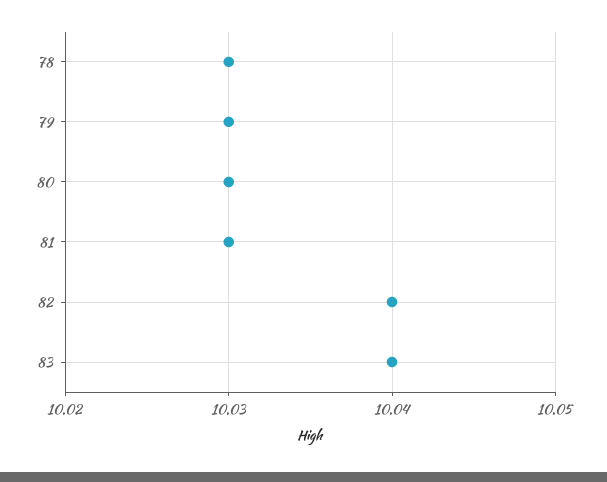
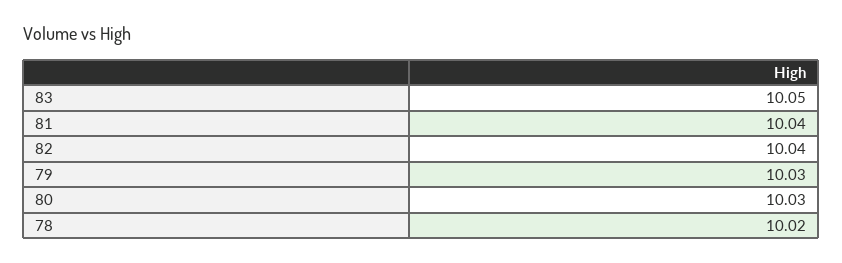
78: 10.03 -> 10.02
81: 10.03 -> 10.04
83: 10.04 -> 10.05

